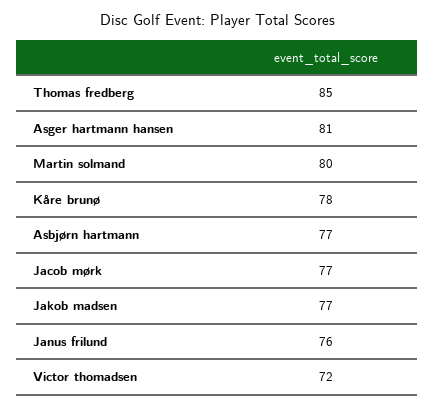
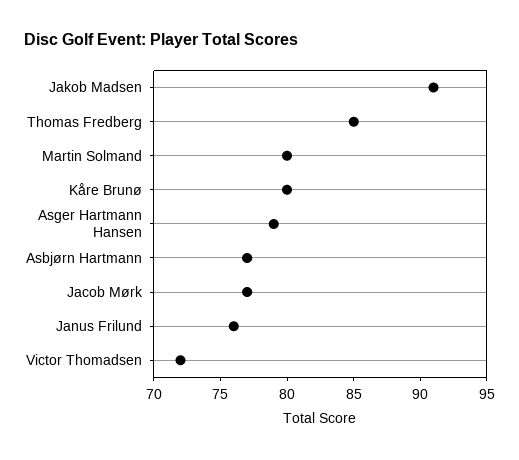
Asger hartmann hansen: 81 -> 79
Kåre brunø: 78 -> 80
Jakob madsen: 77 -> 91

